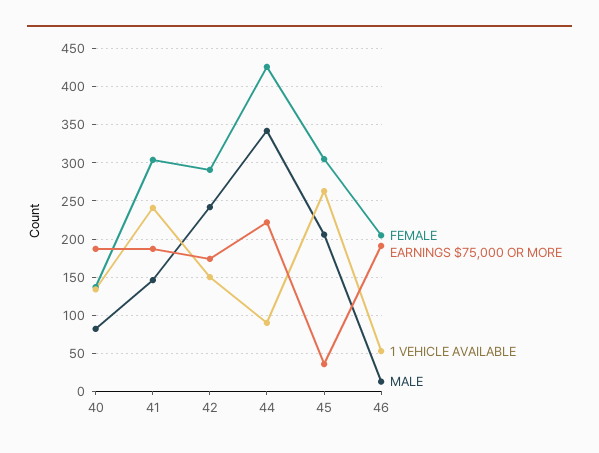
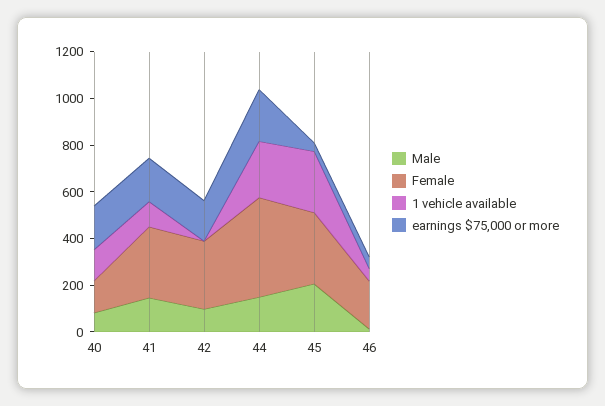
1 VEHICLE AVAILABLE, 41: 240 -> 100
1 VEHICLE AVAILABLE, 42: 150 -> 0
MALE, 42: 240 -> 100
1 VEHICLE AVAILABLE, 44: 90 -> 250
MALE, 44: 340 -> 150
EARNINGS $75,000 OR MORE, 46: 190 -> 50

